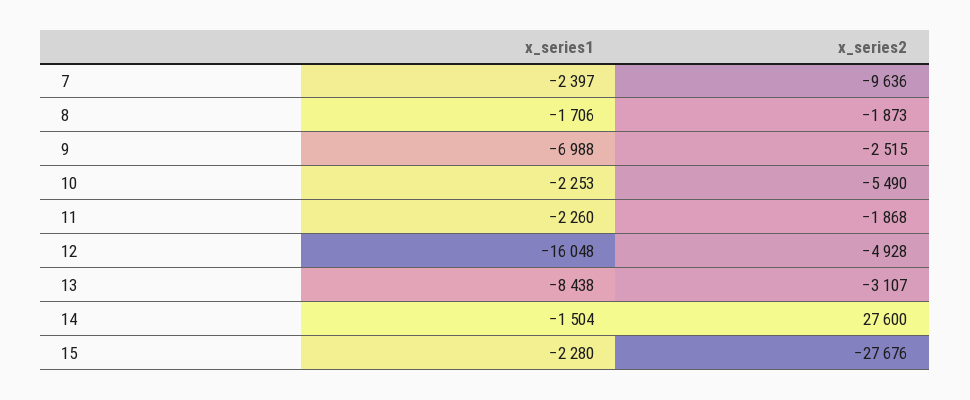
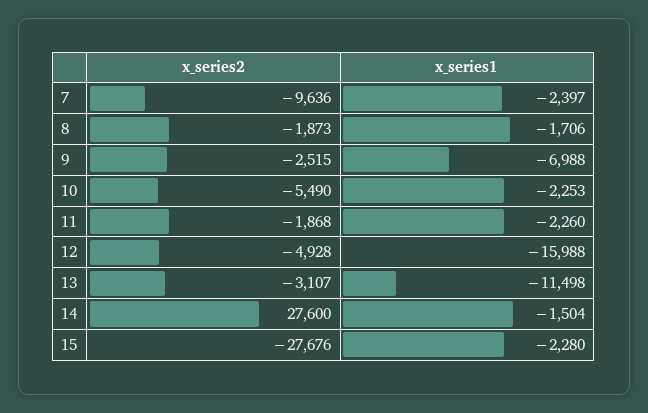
x_series1, 12: -16048 -> -15988
x_series1, 13: -8438 -> -11498

